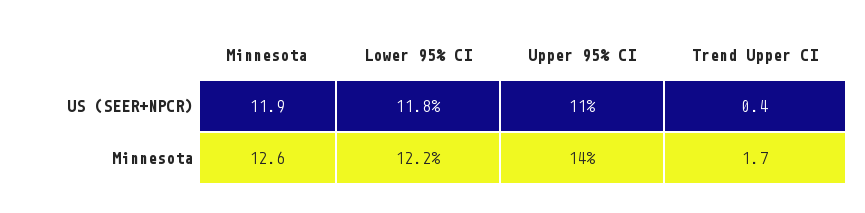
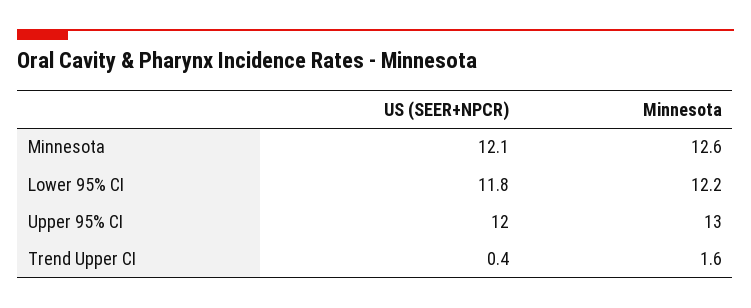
Minnesota, US (SEER+NPCR): 11.9 -> 12.1
Upper 95% CI, US (SEER+NPCR): 11 -> 12
Upper 95% CI, Minnesota: 14 -> 13
Trend Upper CI, Minnesota: 1.7 -> 1.6

